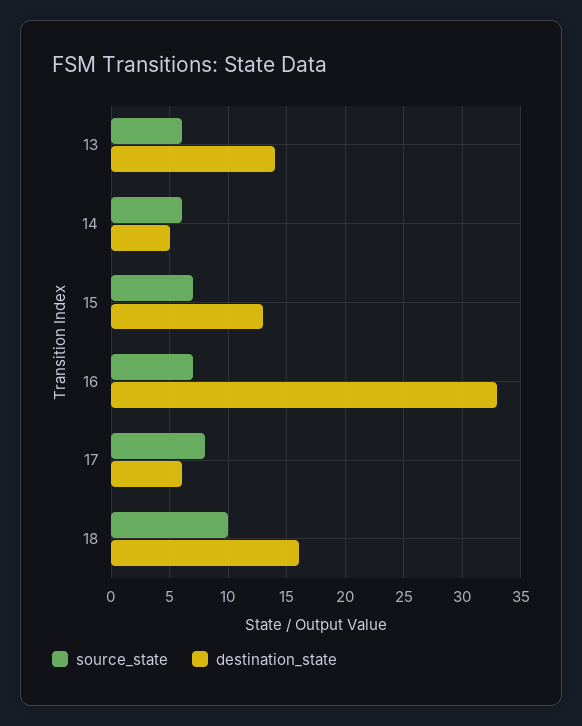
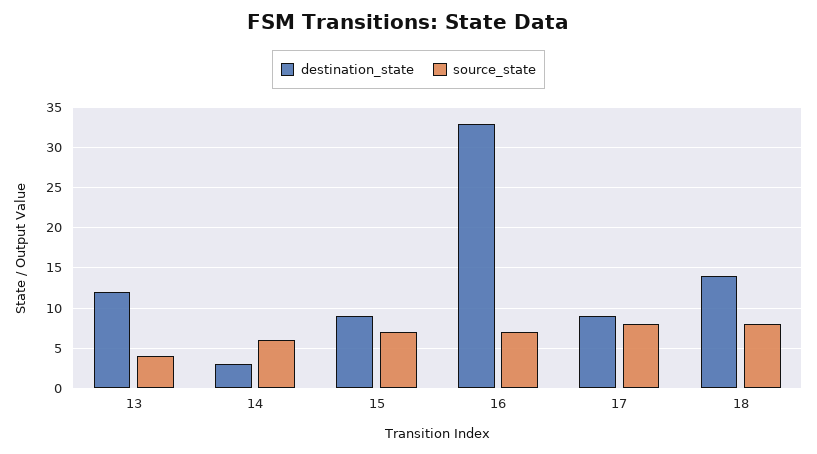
source_state, 13: 6 -> 4
destination_state, 13: 14 -> 12
destination_state, 14: 5 -> 3
destination_state, 15: 13 -> 9
destination_state, 17: 6 -> 9
source_state, 18: 10 -> 8
destination_state, 18: 16 -> 14

